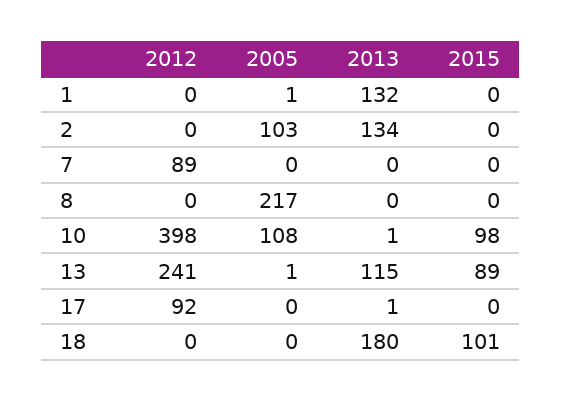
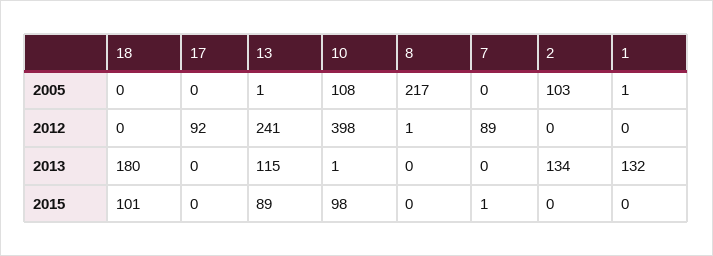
2015, 7: 0 -> 1
2012, 8: 0 -> 1
2013, 17: 1 -> 0

